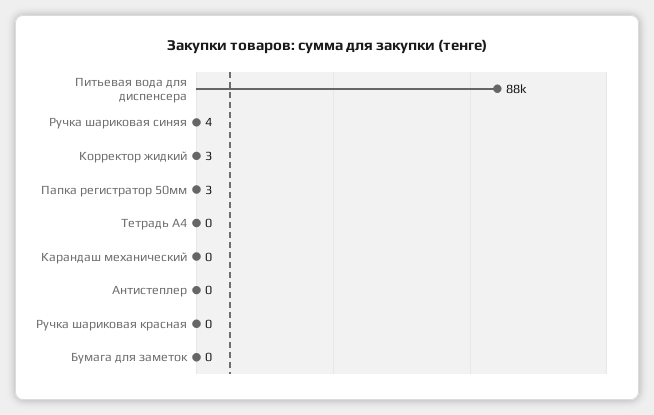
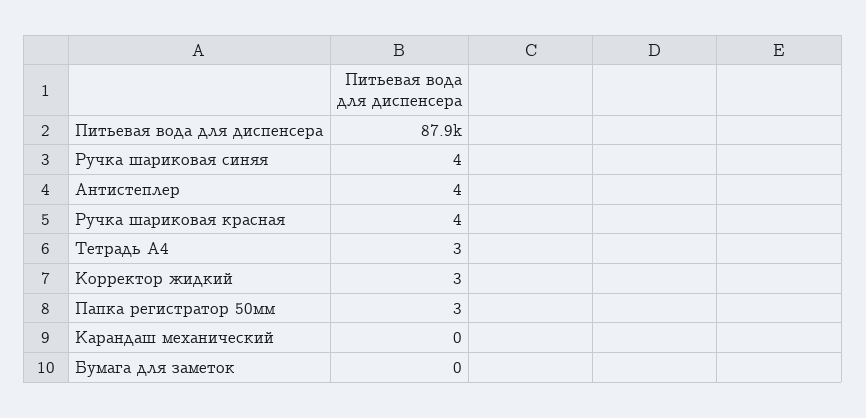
Тетрадь А4: 0 -> 3
Антистеплер: 0 -> 4
Ручка шариковая красная: 0 -> 4

